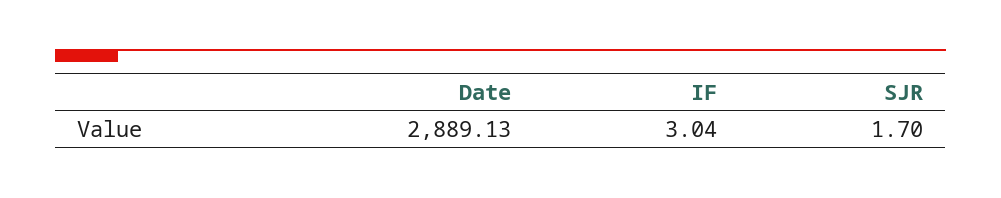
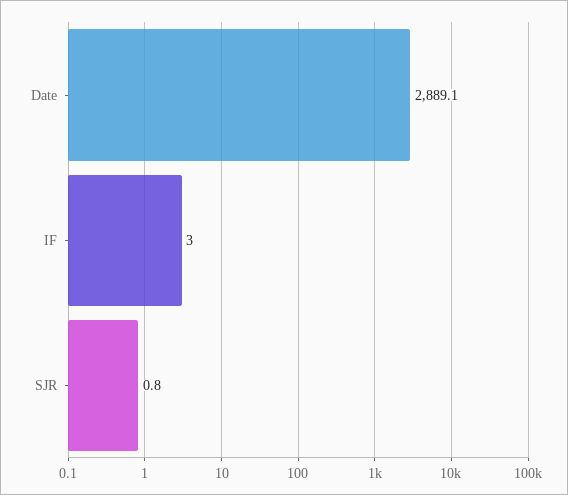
SJR: 1.7 -> 0.8

